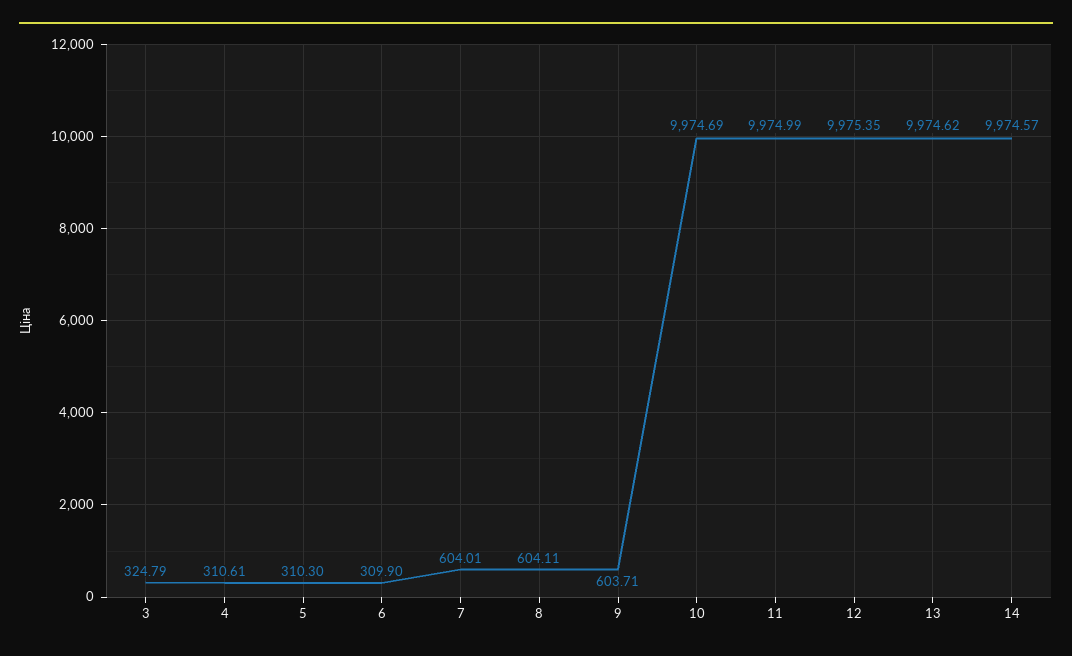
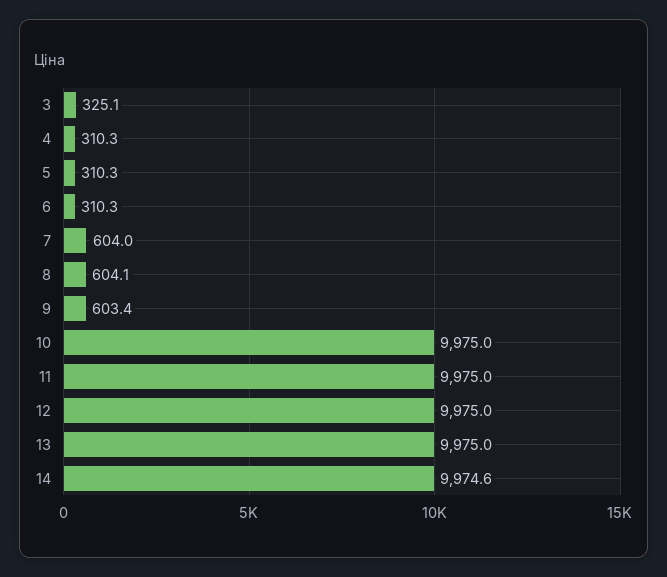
3: 324.79 -> 325.1
4: 310.61 -> 310.3
6: 309.9 -> 310.3
9: 603.71 -> 603.4
10: 9974.69 -> 9975
12: 9975.35 -> 9975
13: 9974.62 -> 9975

